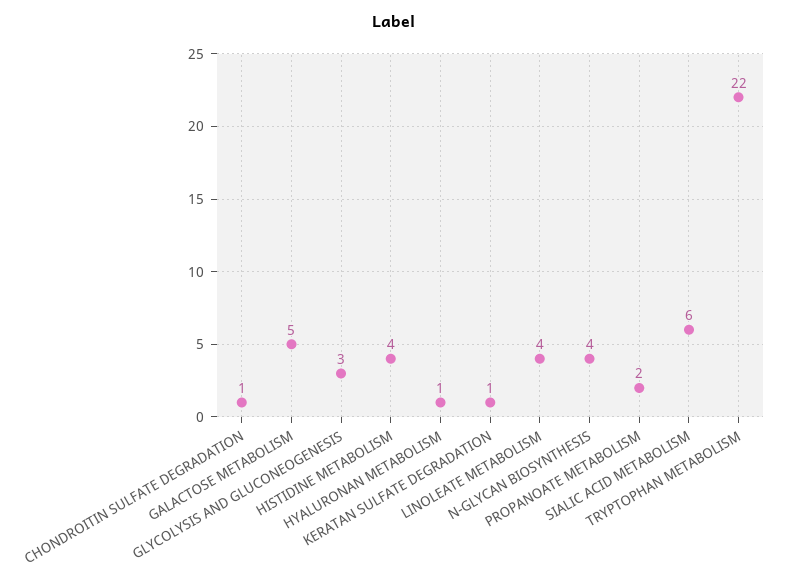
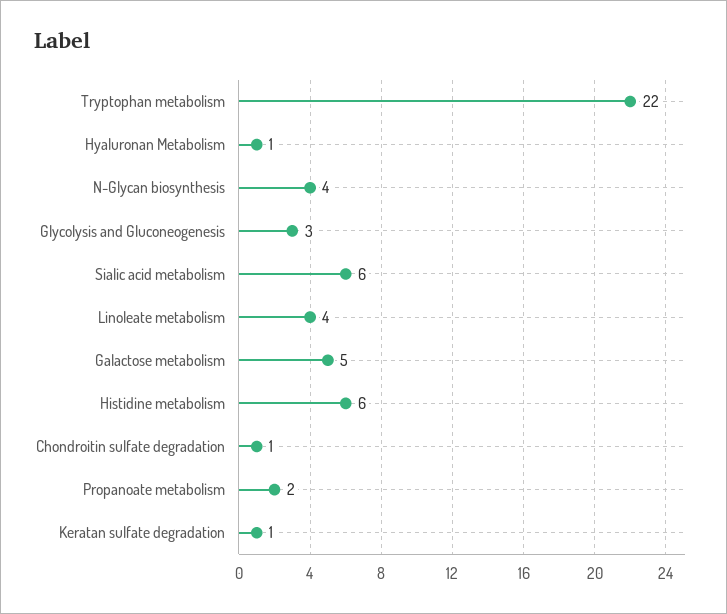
HISTIDINE METABOLISM: 4 -> 6

